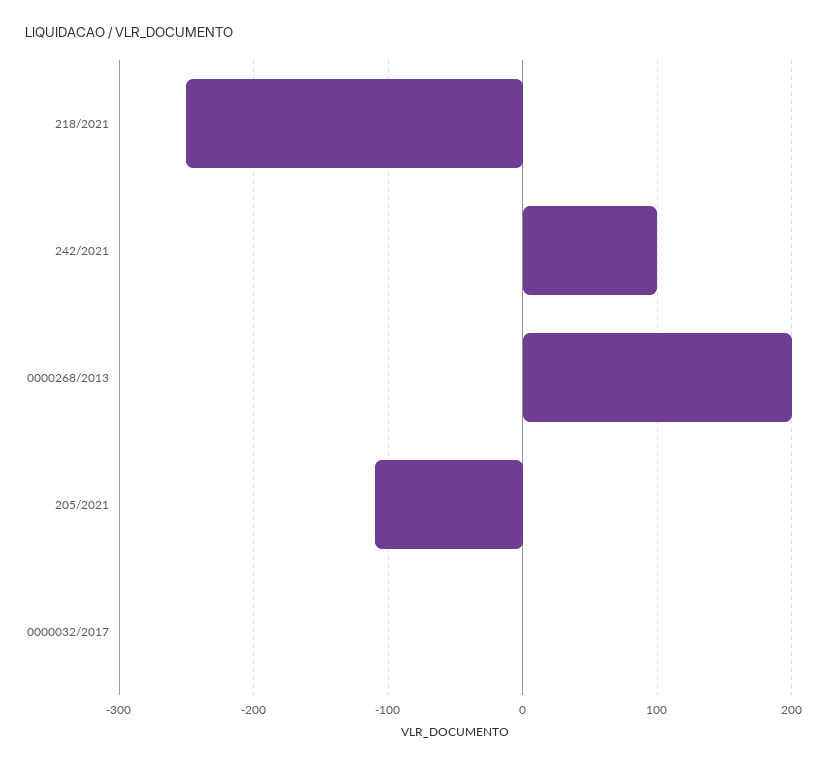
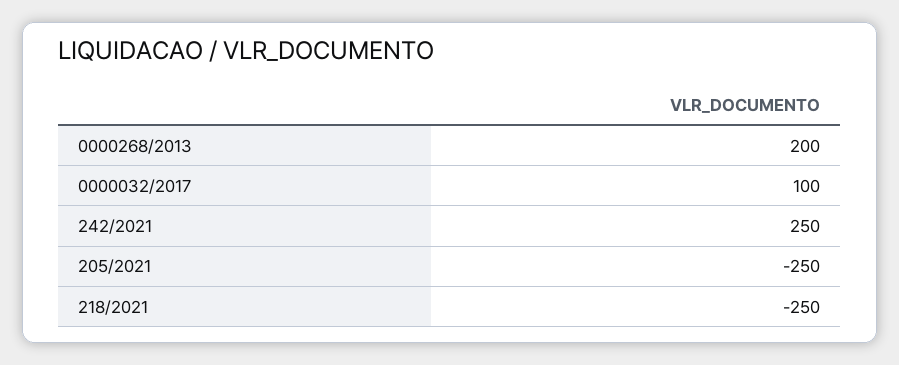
242/2021: 100 -> 250
205/2021: -110 -> -250
0000032/2017: 0 -> 100

